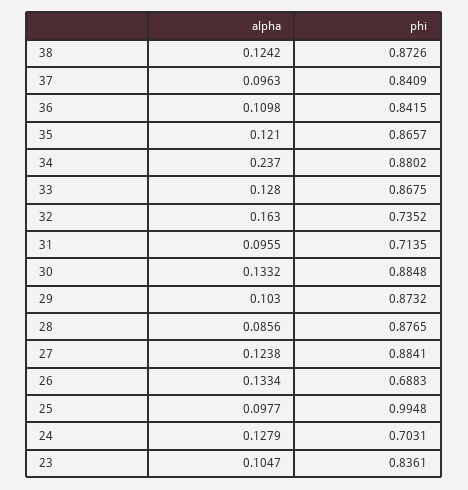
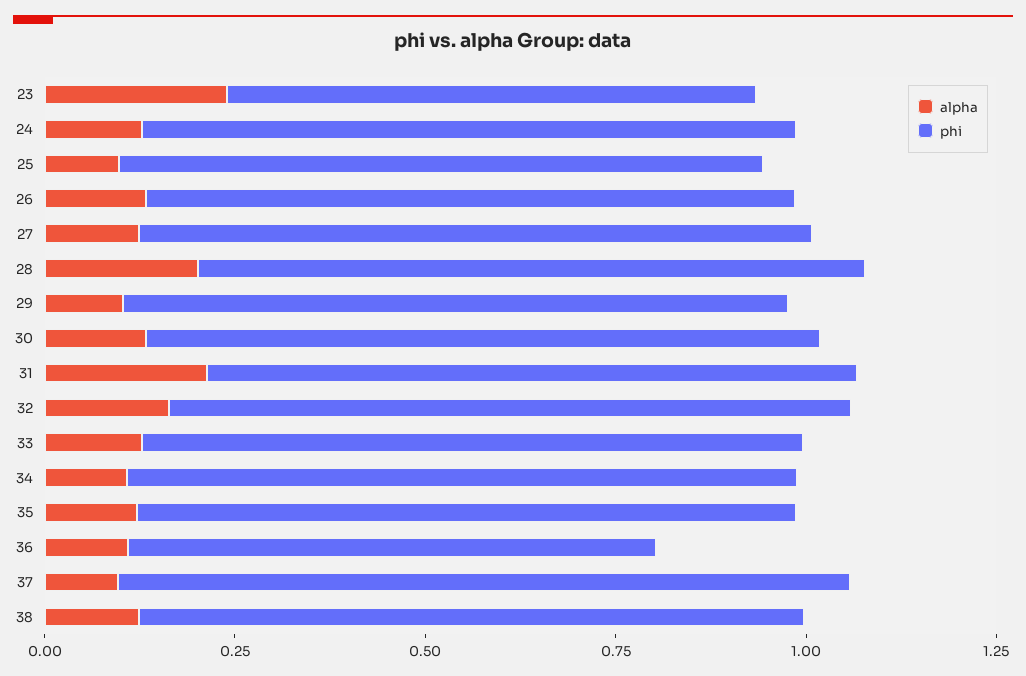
phi, 37: 0.8409 -> 0.95
phi, 36: 0.8415 -> 0.7
alpha, 34: 0.237 -> 0.1
phi, 32: 0.7352 -> 0.9
alpha, 31: 0.0955 -> 0.2
phi, 31: 0.7135 -> 0.85
alpha, 28: 0.0856 -> 0.2
phi, 26: 0.6883 -> 0.85
phi, 25: 0.9948 -> 0.85
phi, 24: 0.7031 -> 0.85
alpha, 23: 0.1047 -> 0.25
phi, 23: 0.8361 -> 0.7

